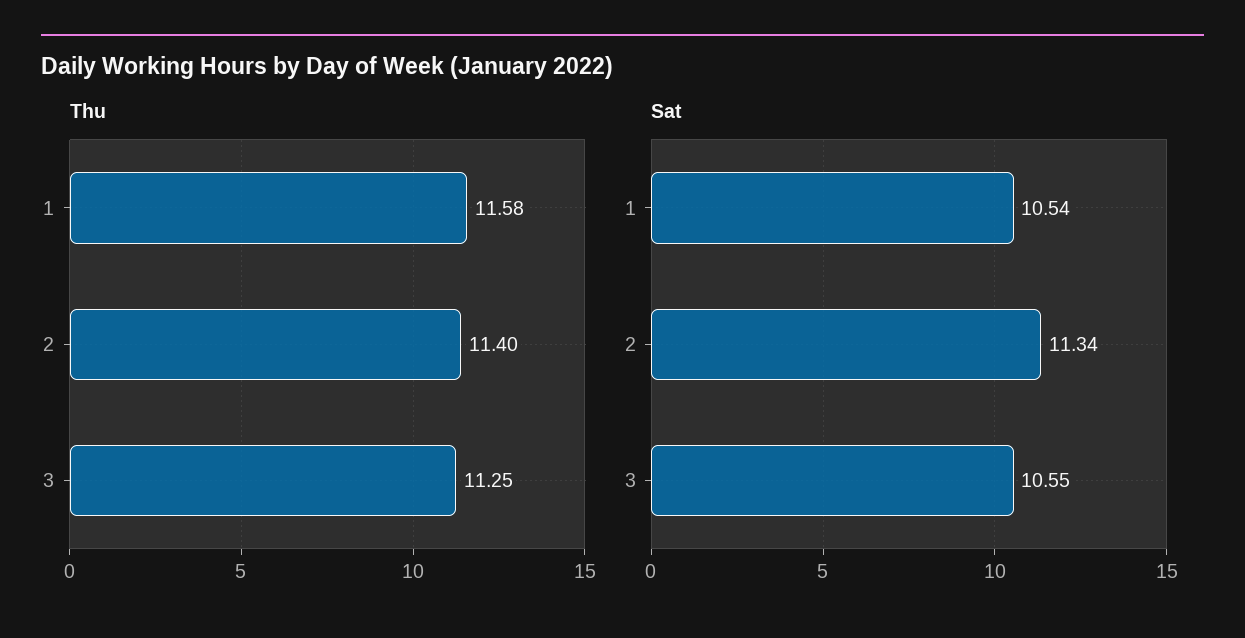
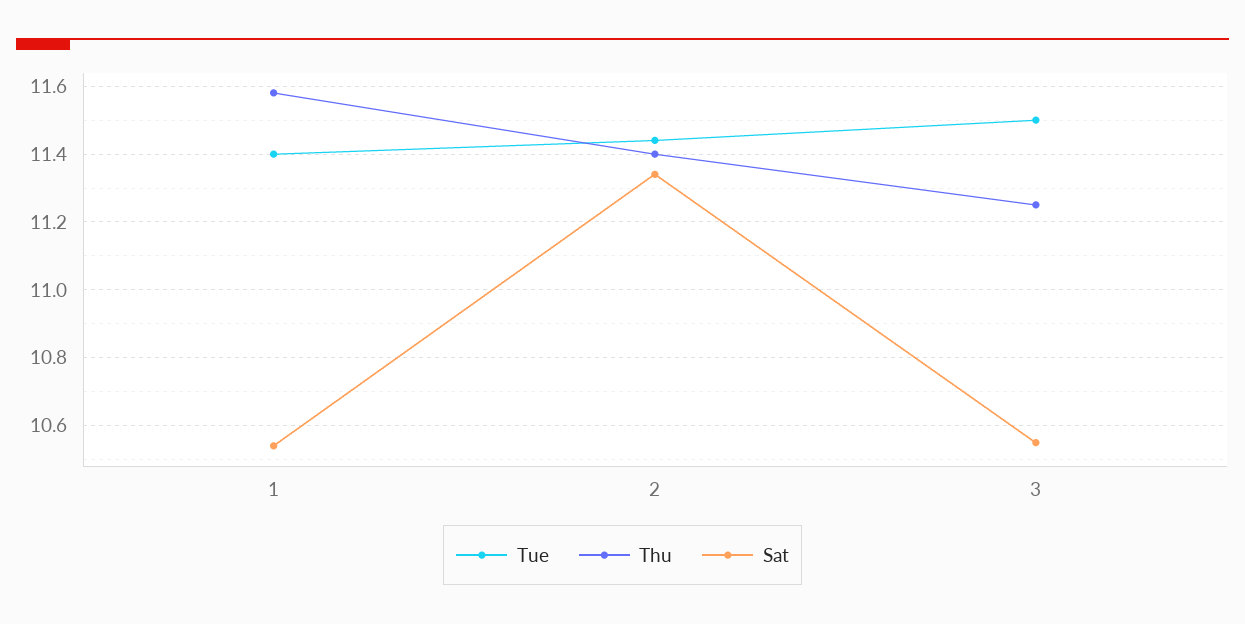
Tue, 1: none -> 11.4
Tue, 2: none -> 11.45
Tue, 3: none -> 11.5

